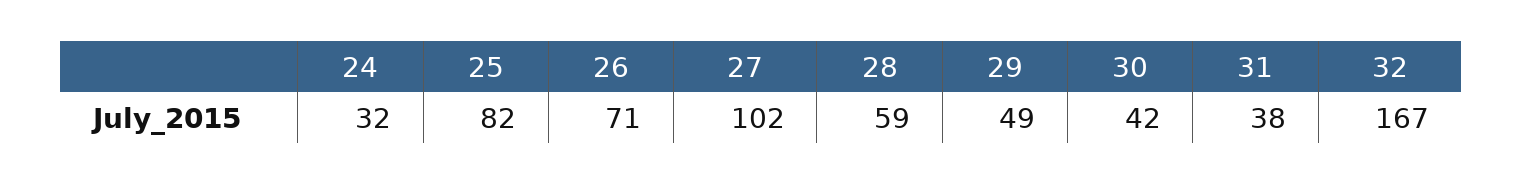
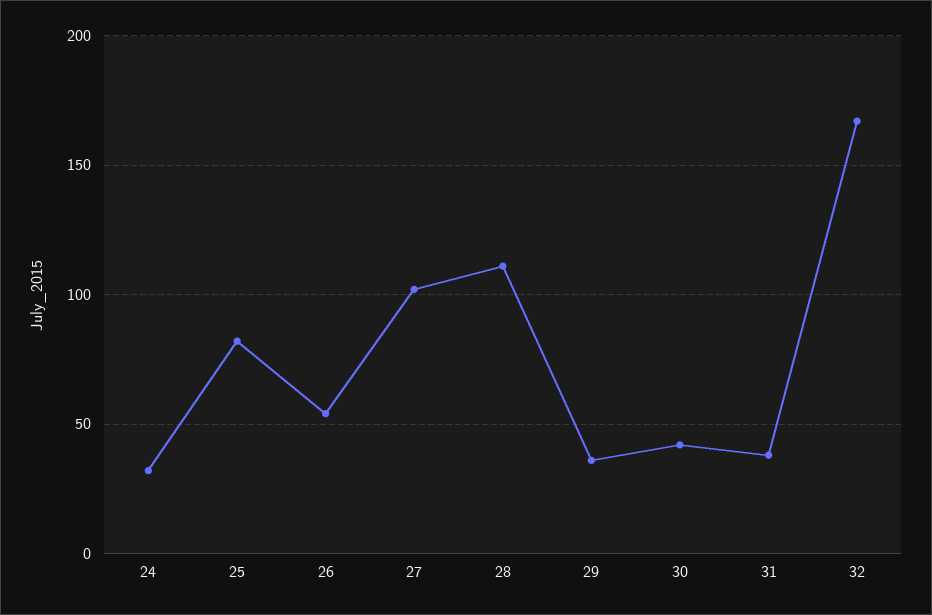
26: 71 -> 55
28: 59 -> 110
29: 49 -> 35

